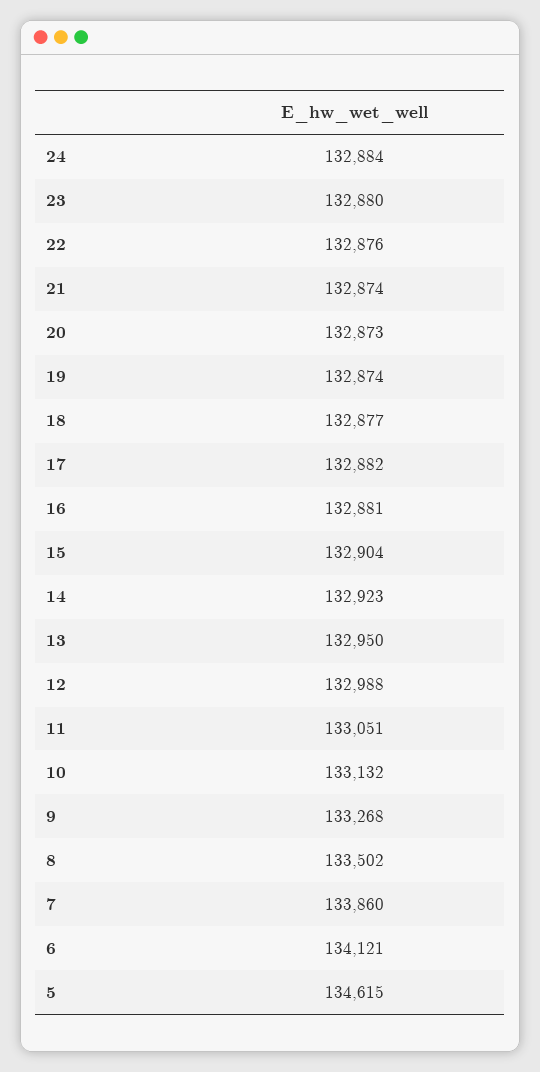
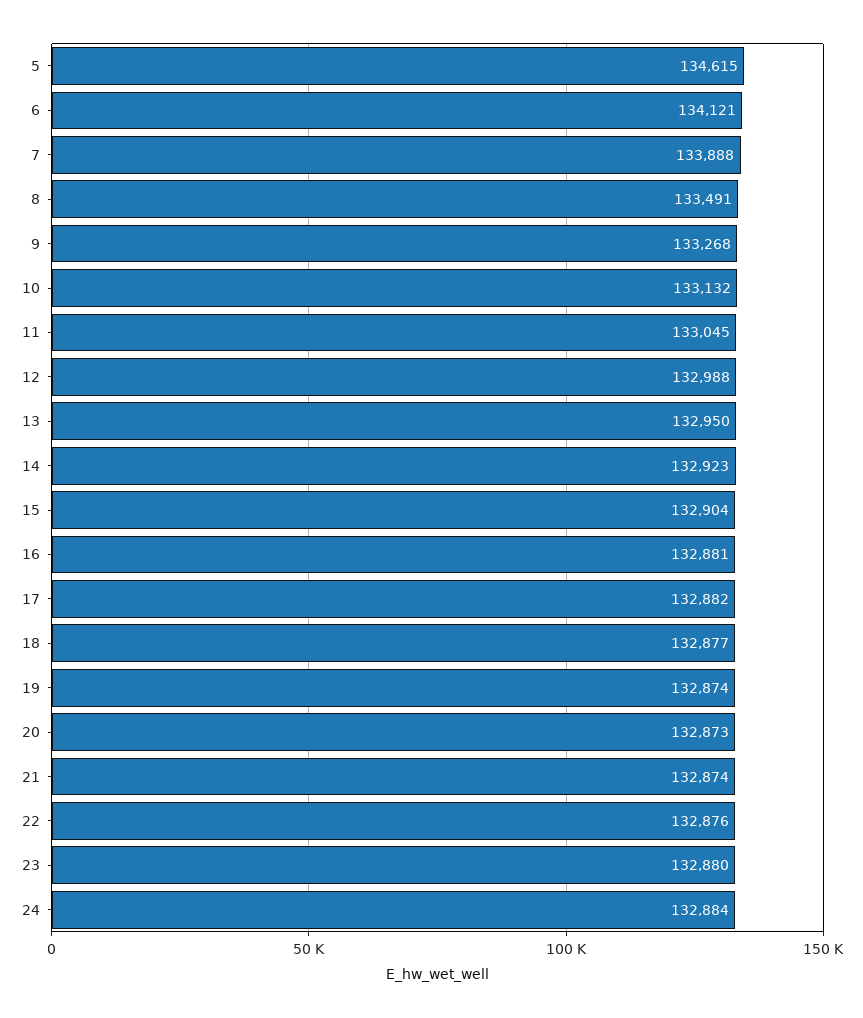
11: 133051 -> 133045
8: 133502 -> 133491
7: 133860 -> 133888

